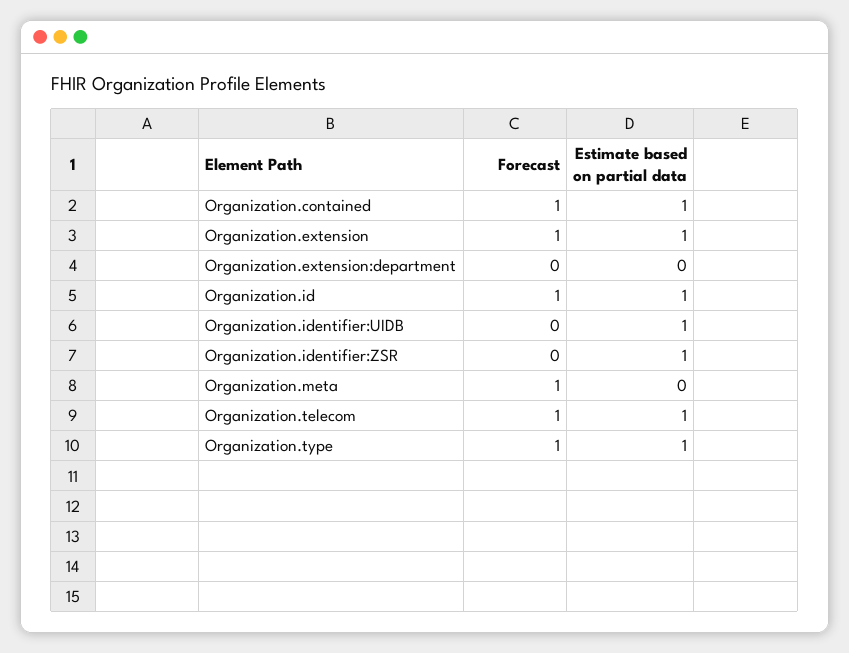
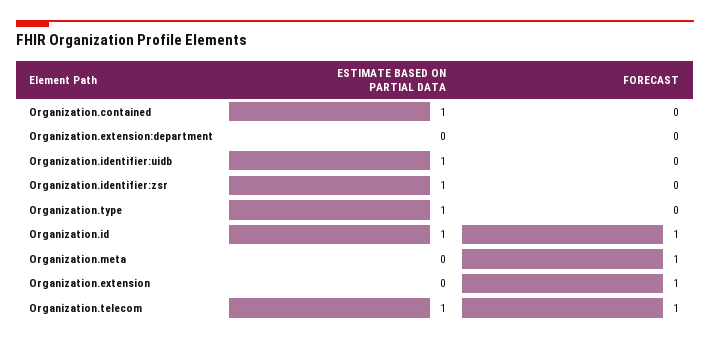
Forecast, Organization.contained: 1 -> 0
Estimate based on partial data, Organization.extension: 1 -> 0
Forecast, Organization.type: 1 -> 0

